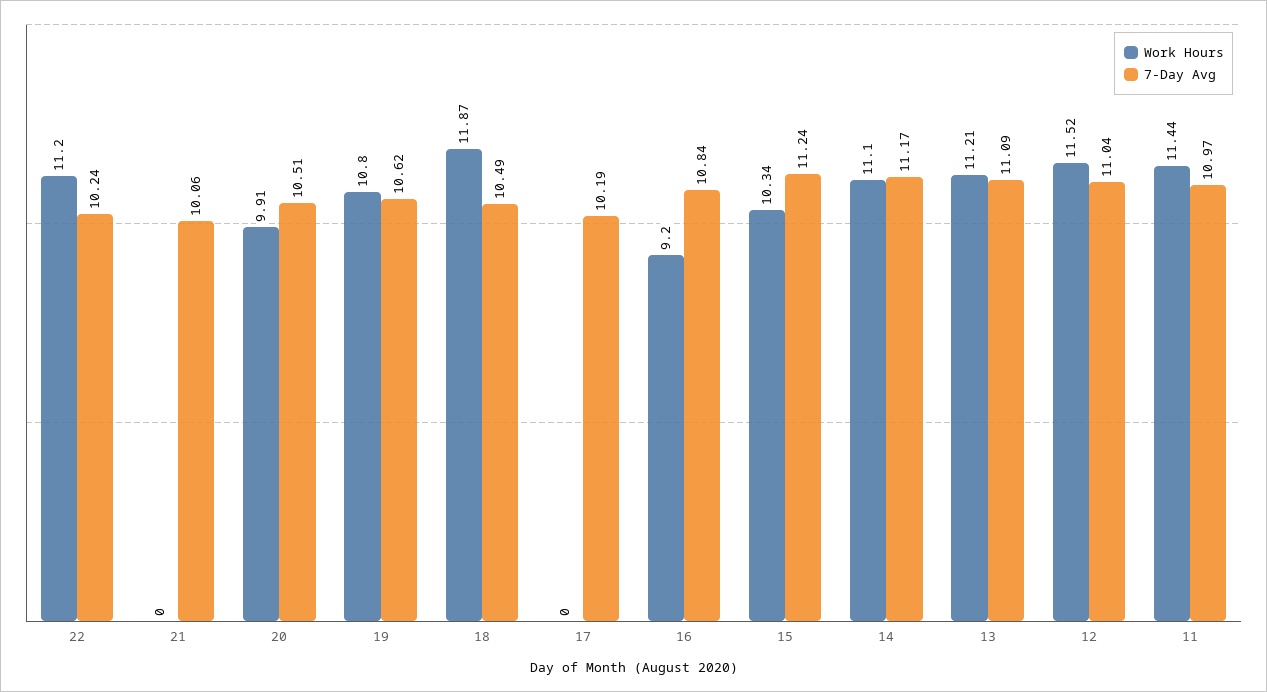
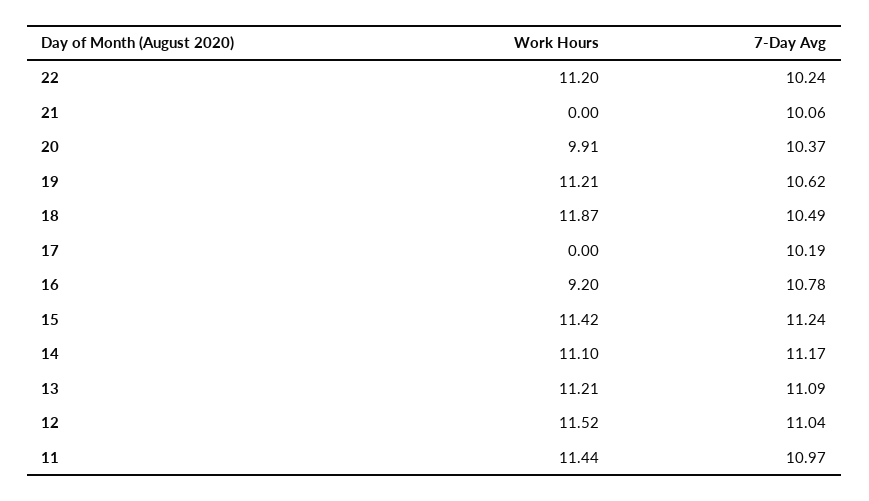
7-Day Avg, 20: 10.51 -> 10.37
Work Hours, 19: 10.8 -> 11.21
7-Day Avg, 16: 10.84 -> 10.78
Work Hours, 15: 10.34 -> 11.42

